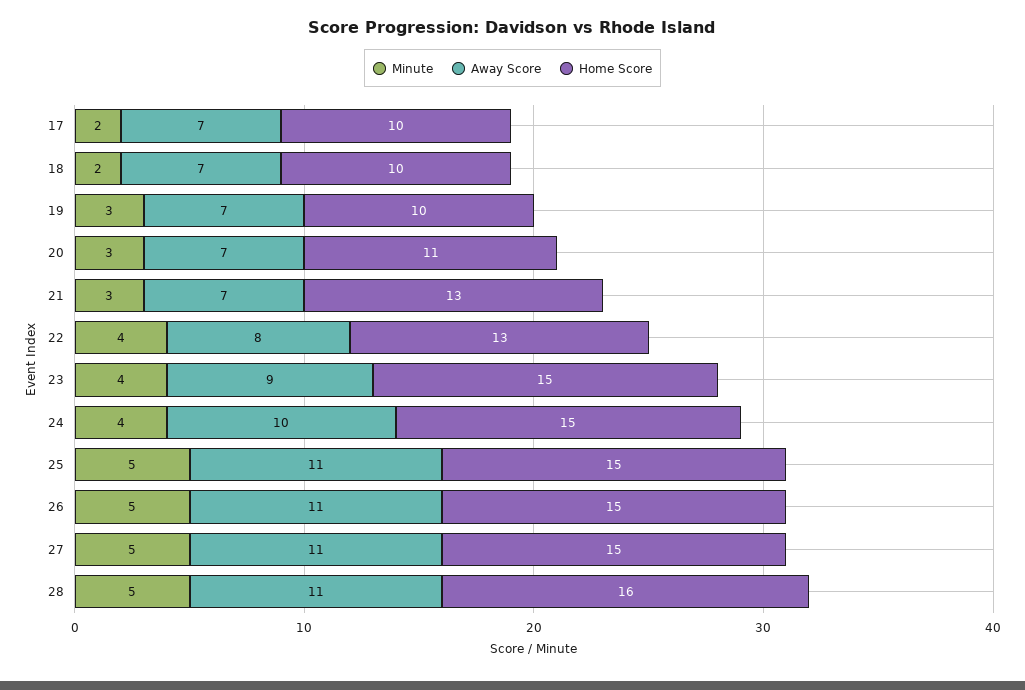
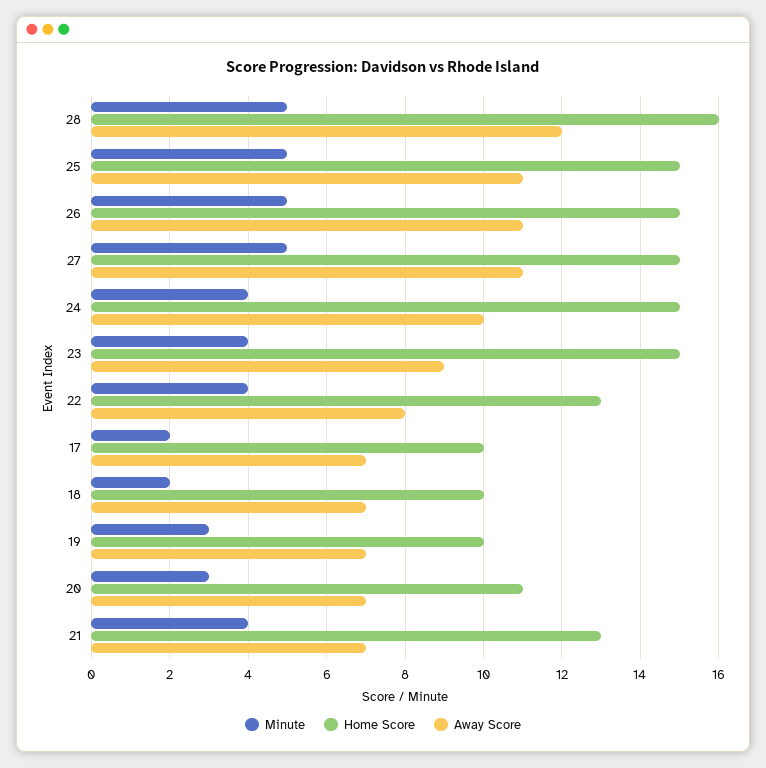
Minute, 21: 3 -> 4
Away Score, 28: 11 -> 12

